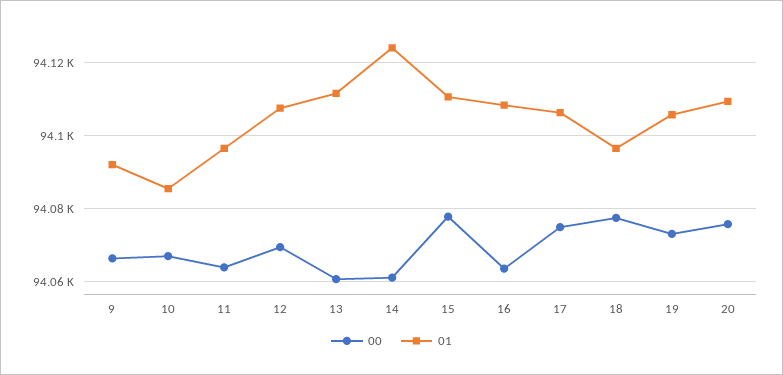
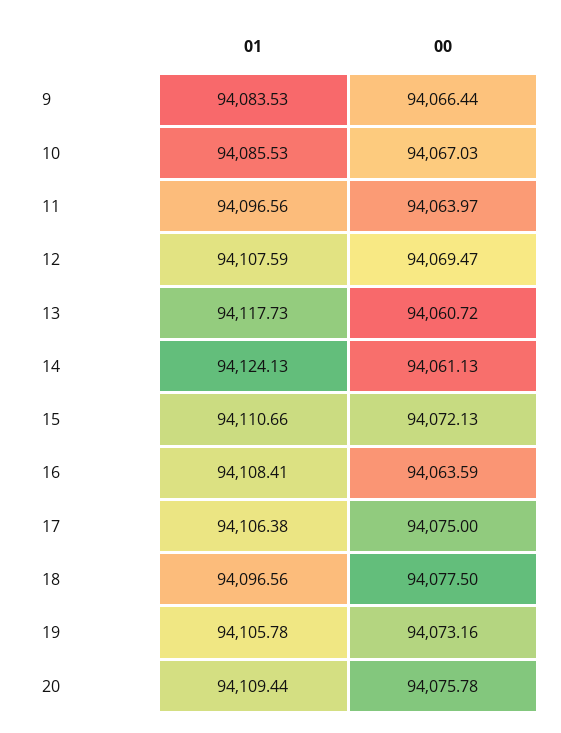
01, 9: 94092 -> 94083.53
01, 13: 94112 -> 94117.73
00, 15: 94078 -> 94072.13

